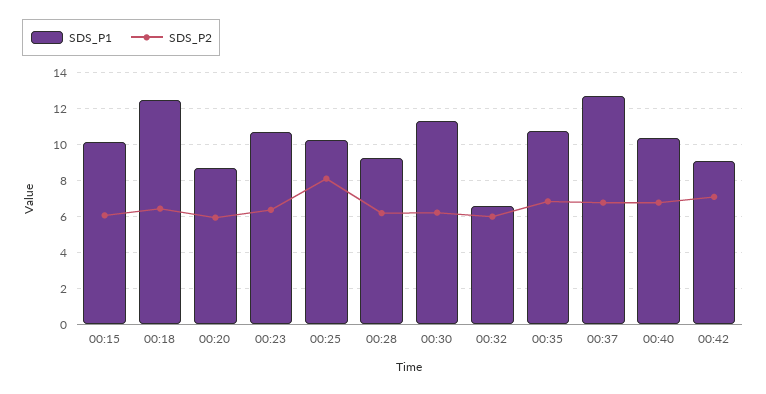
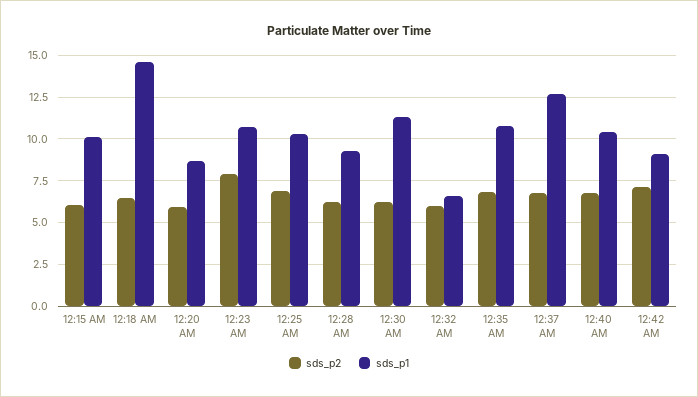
SDS_P1, 00:18: 12.5 -> 14.5
SDS_P2, 00:23: 6.5 -> 8
SDS_P2, 00:25: 8 -> 7

